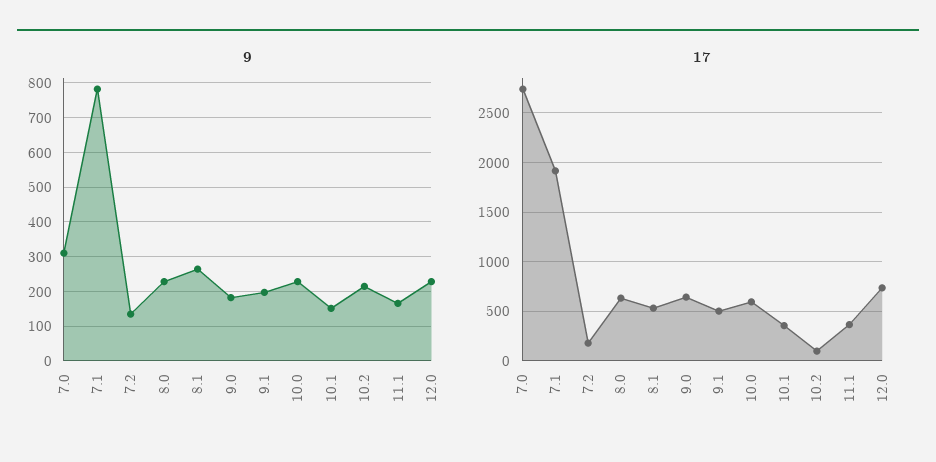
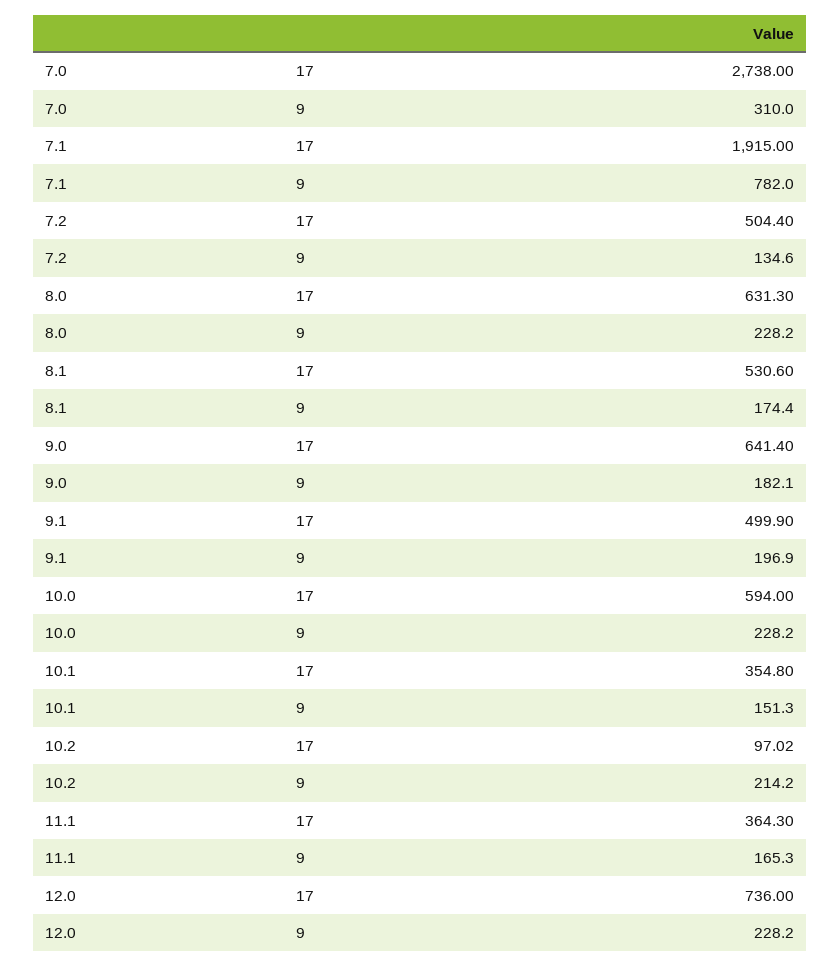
9, 8.1: 260 -> 174.4
17, 7.2: 200 -> 504.4

